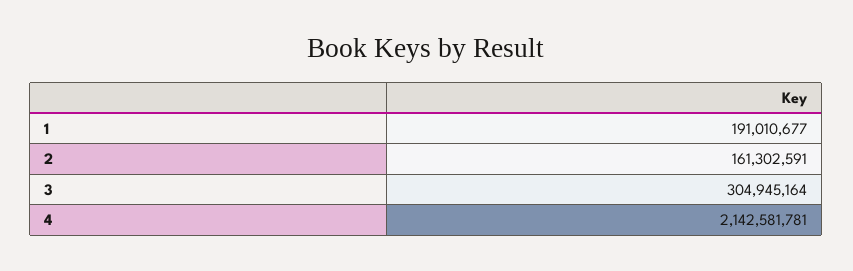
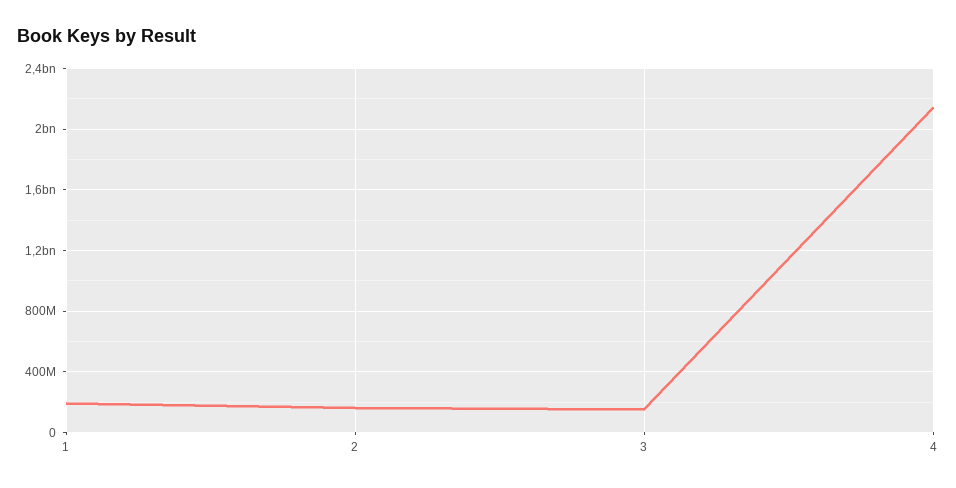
3: 304945164 -> 150000000

